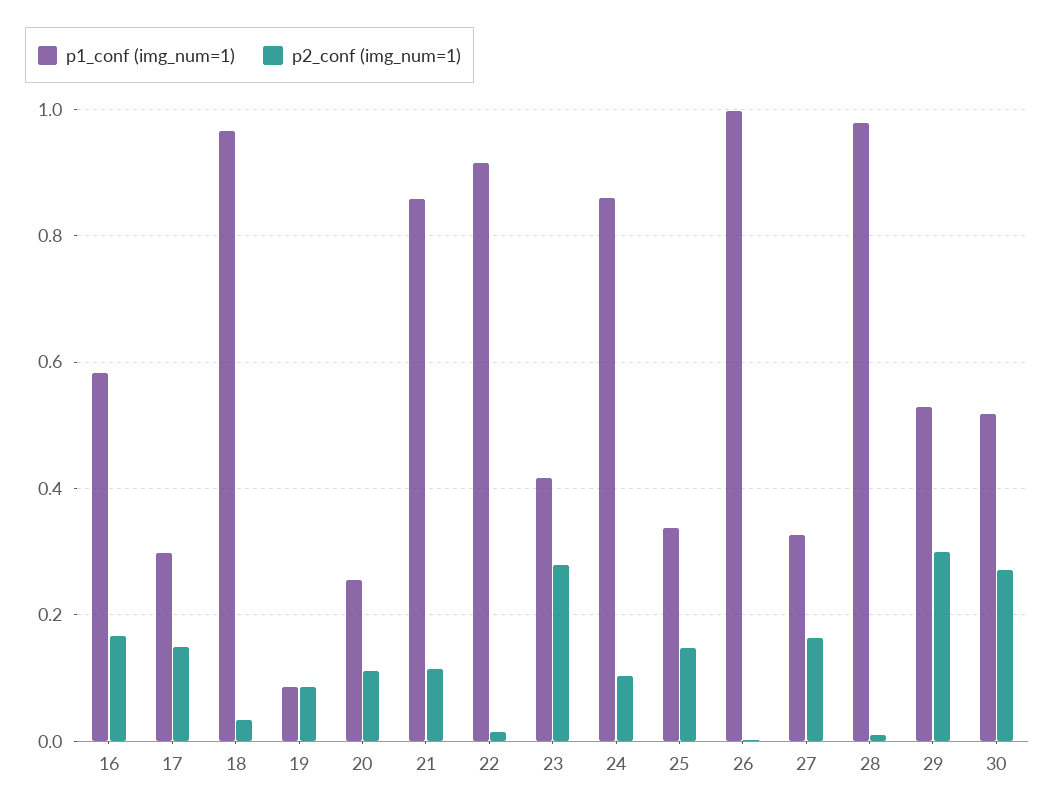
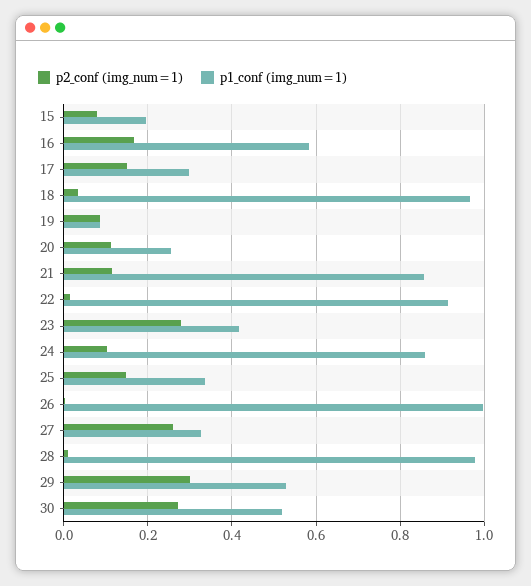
p2_conf (img_num=1), 27: 0.16 -> 0.26
p2_conf (img_num=1), 15: none -> 0.08
p1_conf (img_num=1), 15: none -> 0.2

